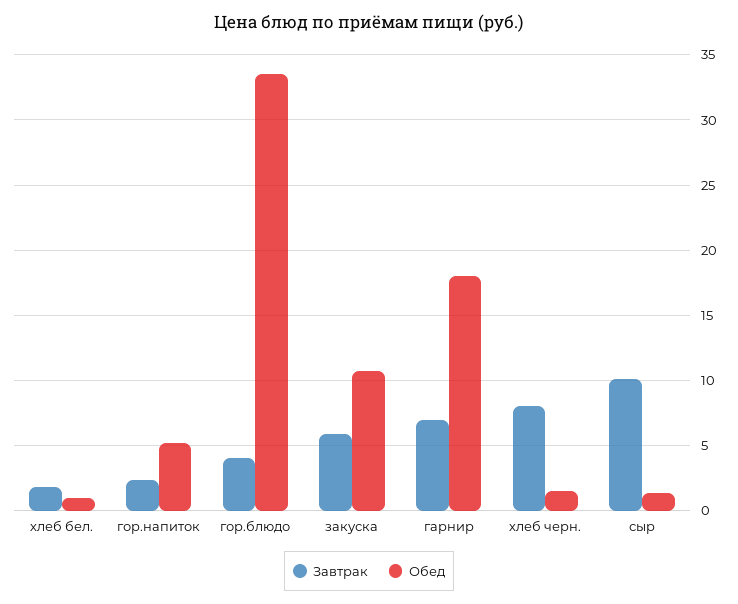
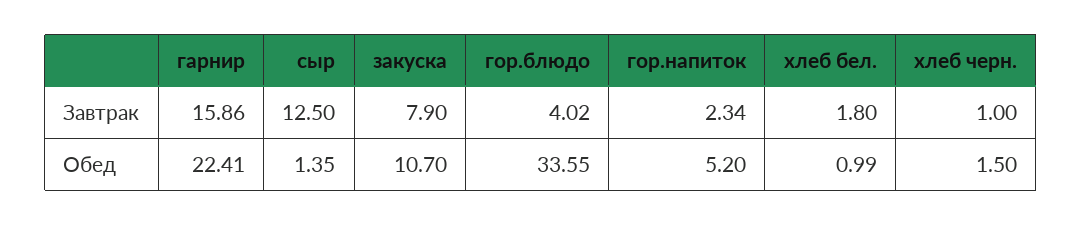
Завтрак, закуска: 6 -> 7.9
Завтрак, гарнир: 7 -> 15.86
Обед, гарнир: 18 -> 22.41
Завтрак, хлеб черн.: 8 -> 1
Завтрак, сыр: 10 -> 12.5

